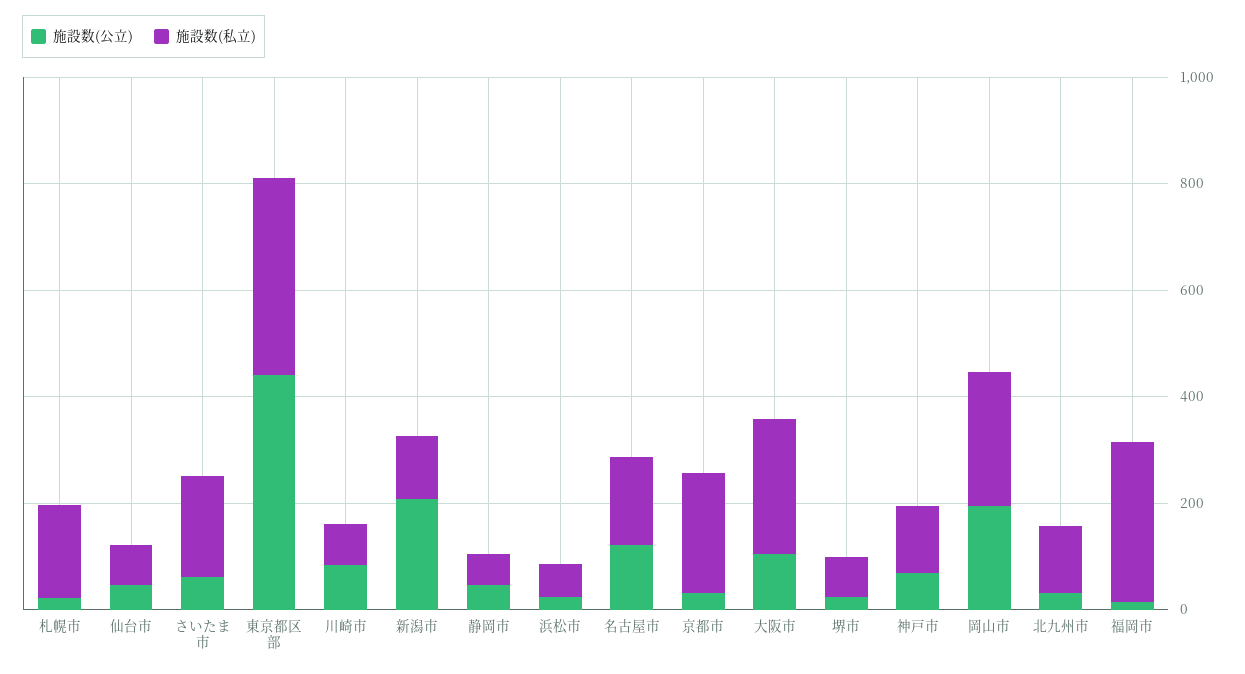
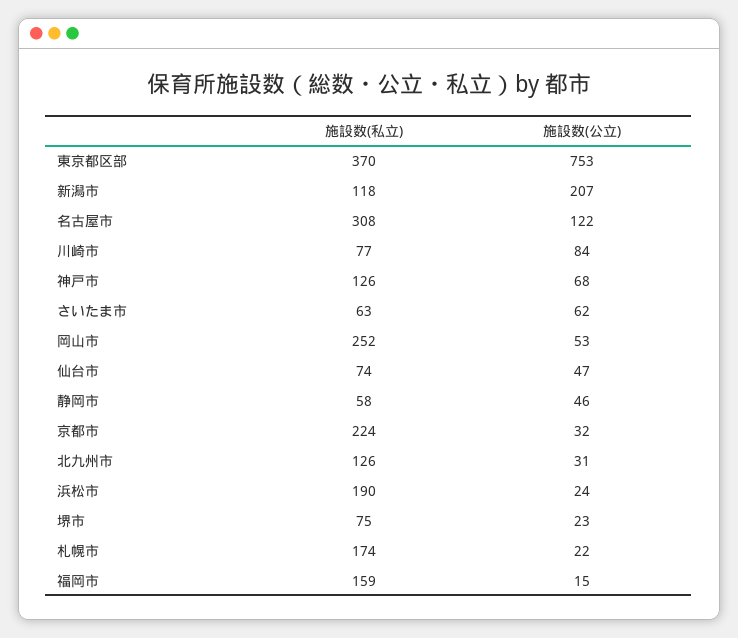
施設数(私立), さいたま市: 200 -> 63
施設数(公立), 東京都区部: 450 -> 753
施設数(私立), 浜松市: 50 -> 190
施設数(私立), 名古屋市: 150 -> 308
施設数(公立), 大阪市: 100 -> none
施設数(私立), 大阪市: 250 -> none
施設数(公立), 岡山市: 200 -> 53
施設数(私立), 福岡市: 300 -> 159

